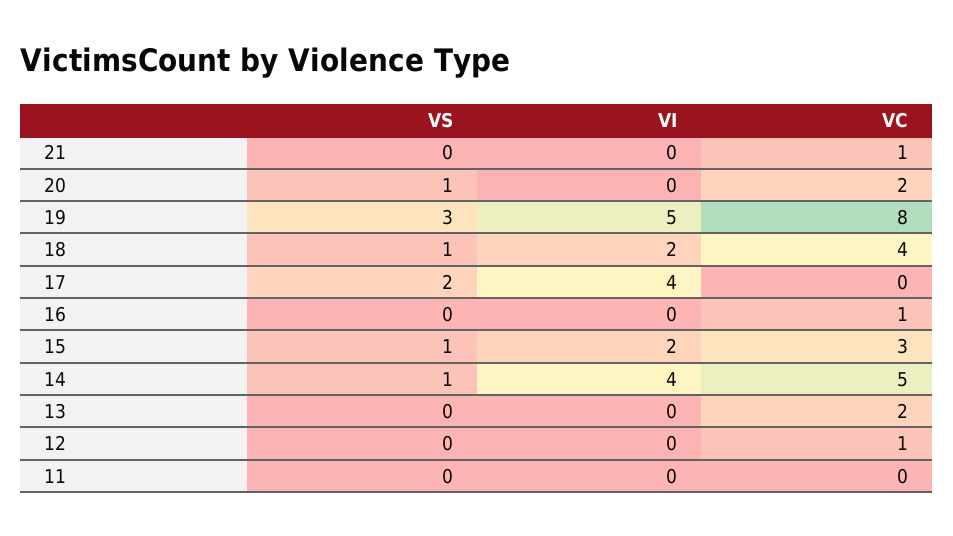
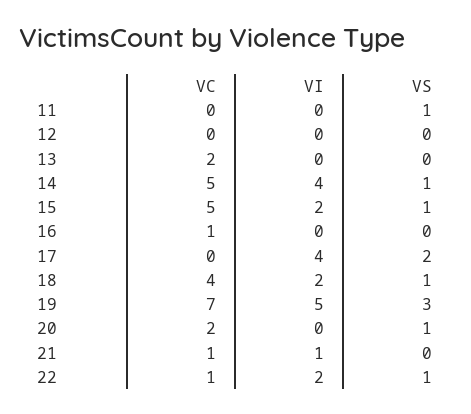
VI, 21: 0 -> 1
VC, 19: 8 -> 7
VC, 15: 3 -> 5
VC, 12: 1 -> 0
VS, 11: 0 -> 1
VC, 22: none -> 1
VI, 22: none -> 2
VS, 22: none -> 1

